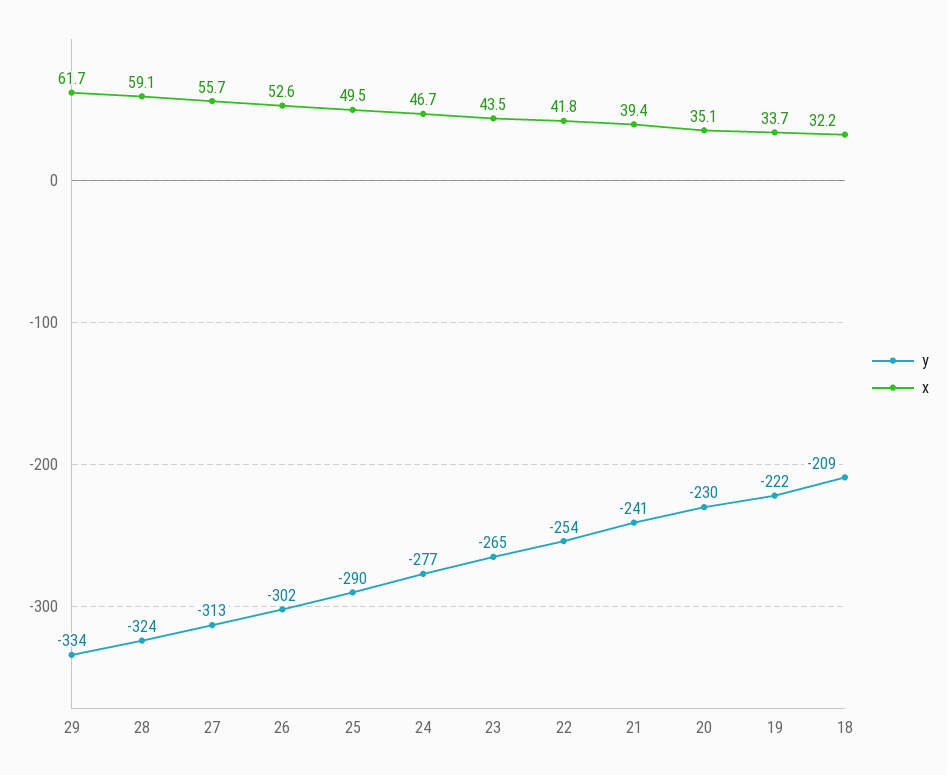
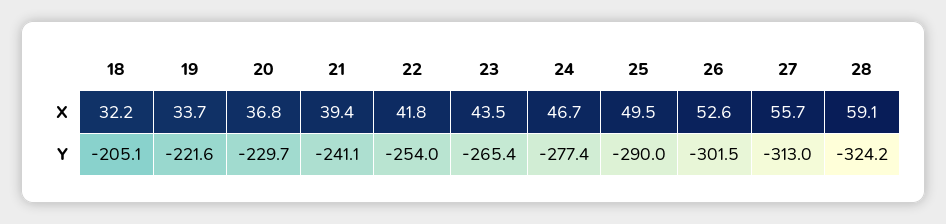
y, 29: -334 -> none
x, 29: 61.7 -> none
x, 20: 35.1 -> 36.8
y, 18: -209 -> -205.1

